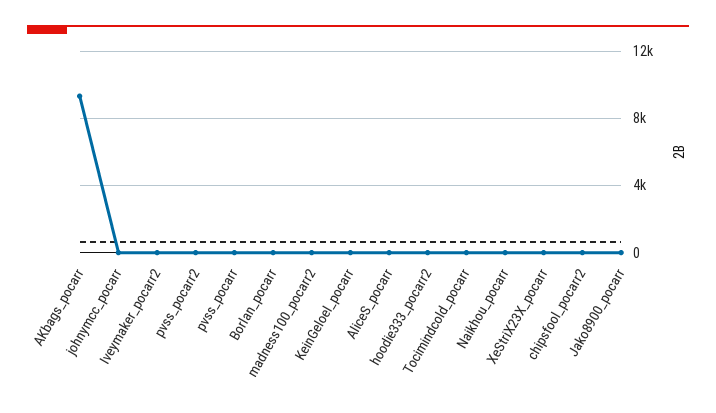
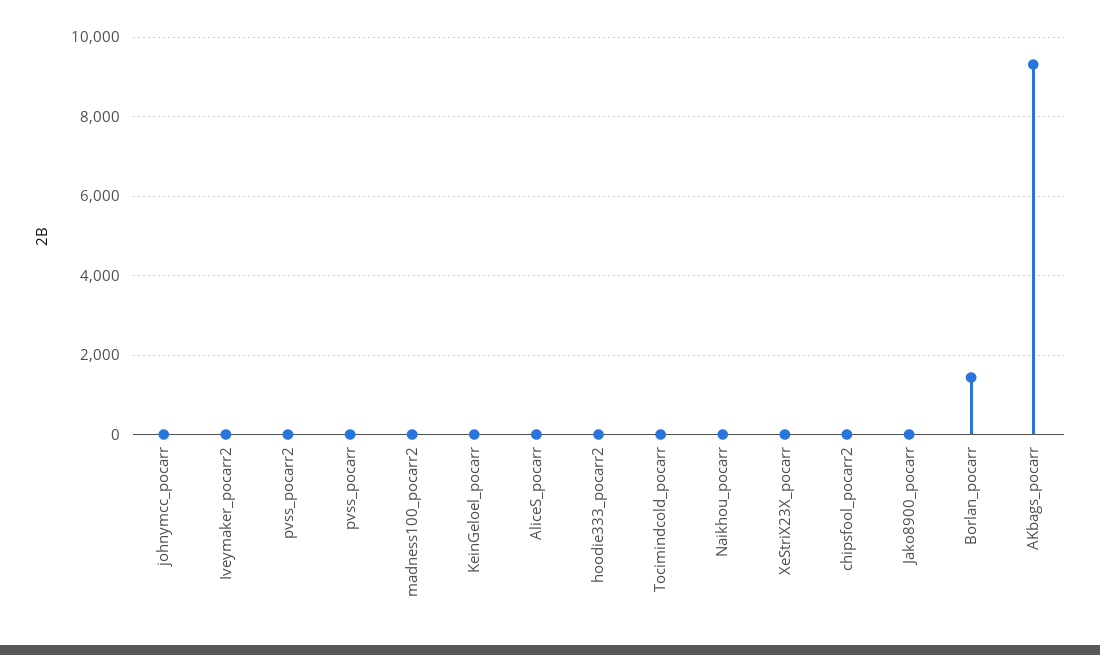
Borlan_pocarr: 0 -> 1400

